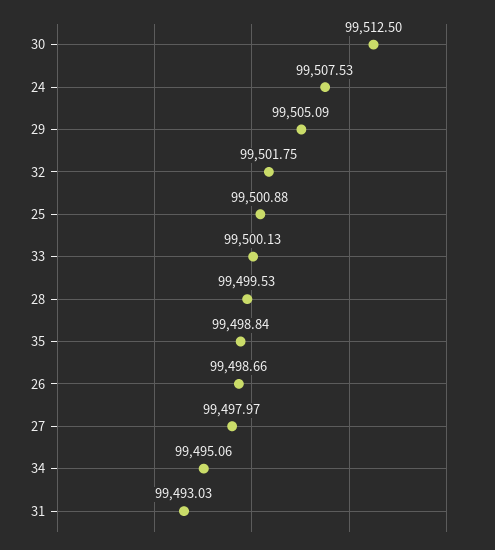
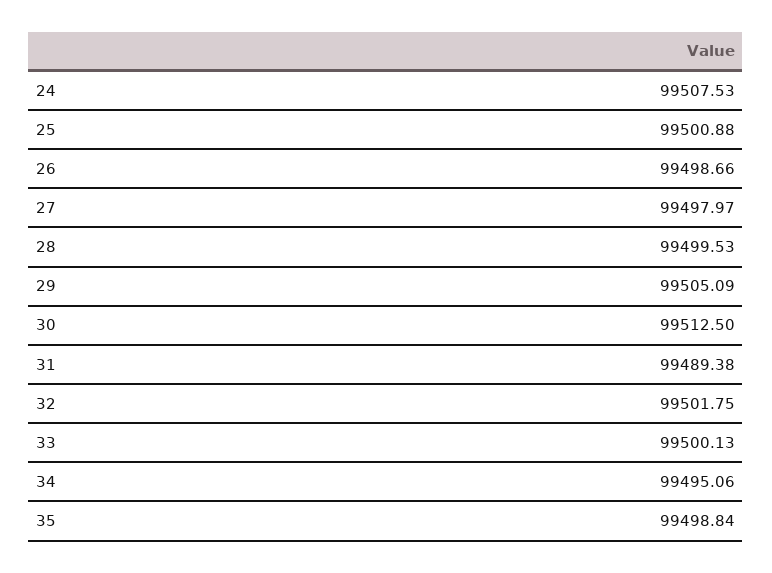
31: 99493.03 -> 99489.38

